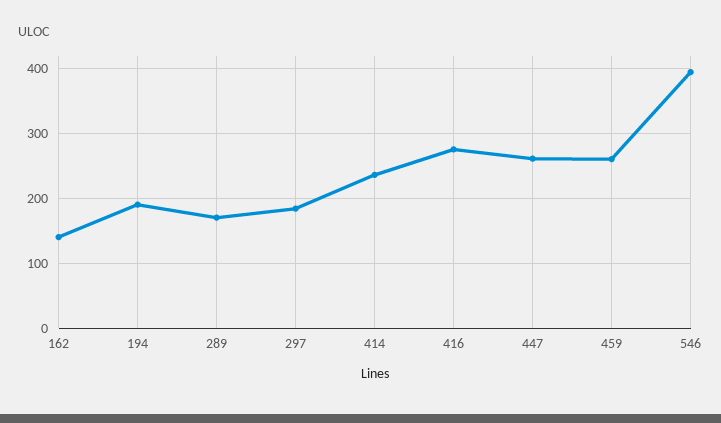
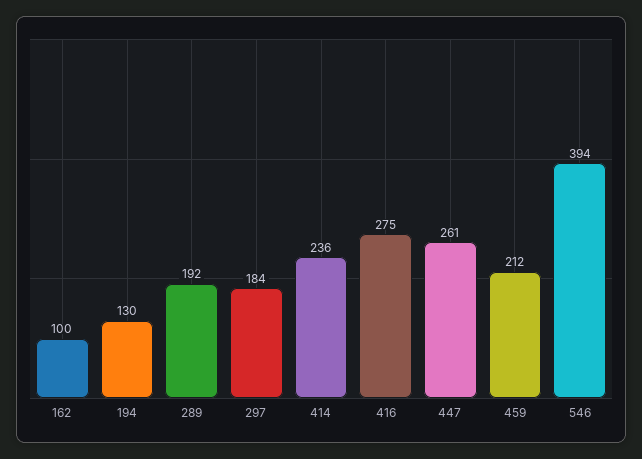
162: 140 -> 100
194: 190 -> 130
289: 170 -> 192
459: 260 -> 212

